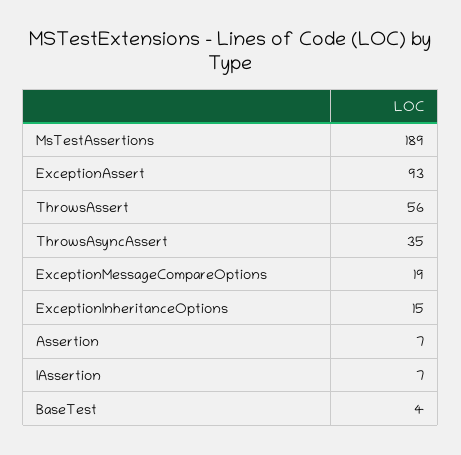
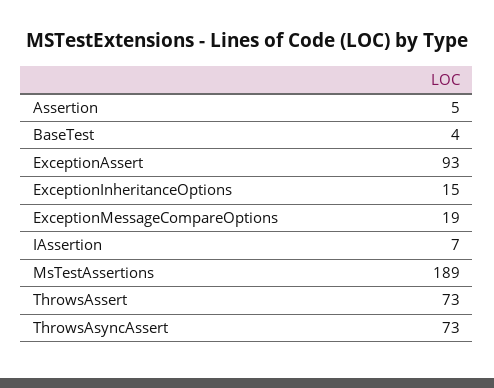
ThrowsAssert: 56 -> 73
ThrowsAsyncAssert: 35 -> 73
Assertion: 7 -> 5

